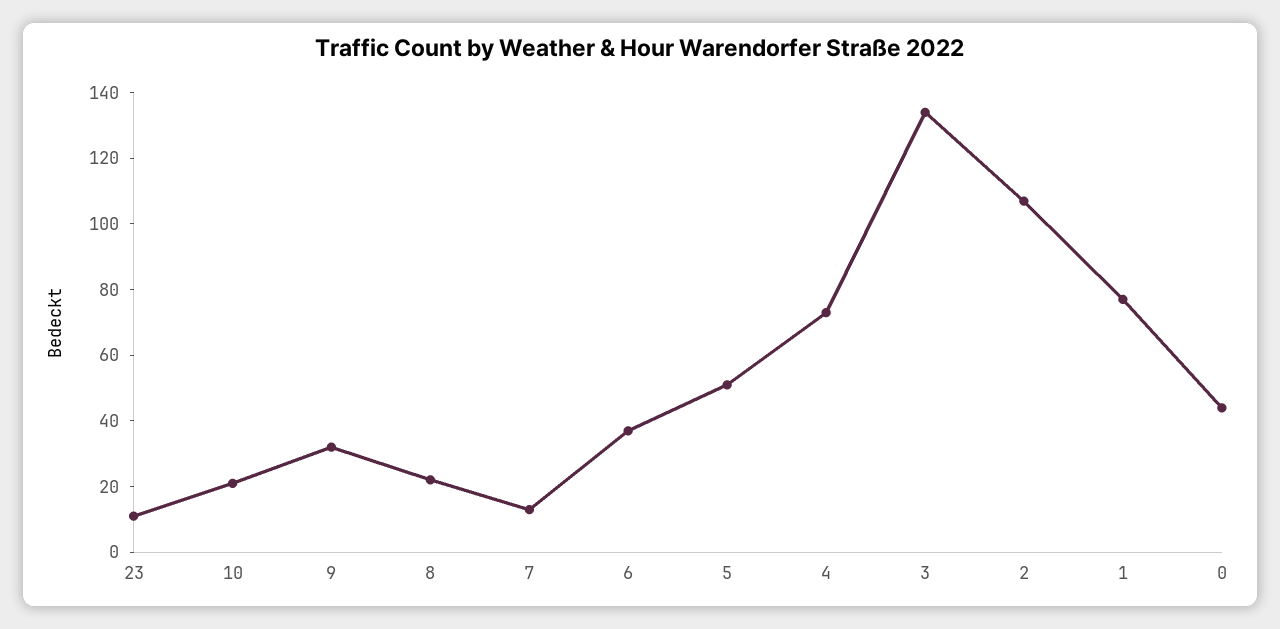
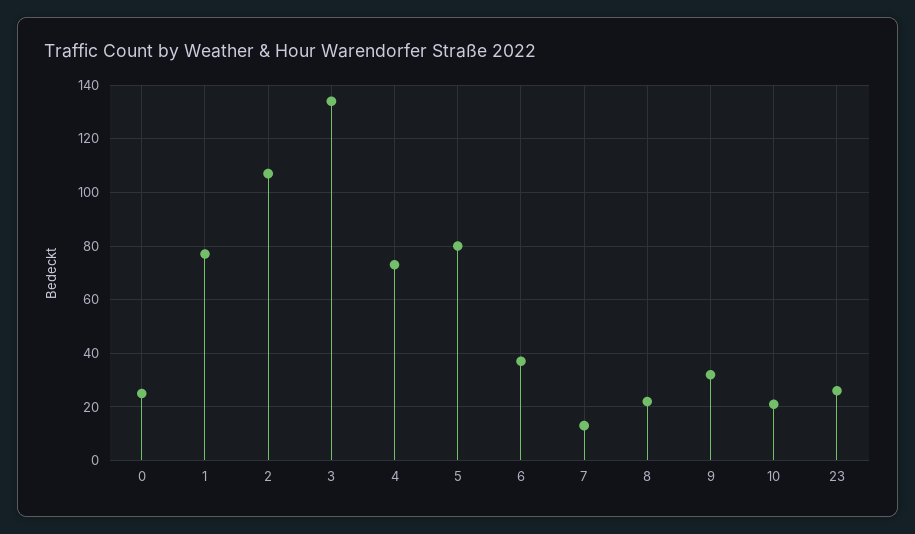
23: 10 -> 25
5: 50 -> 80
0: 45 -> 25

